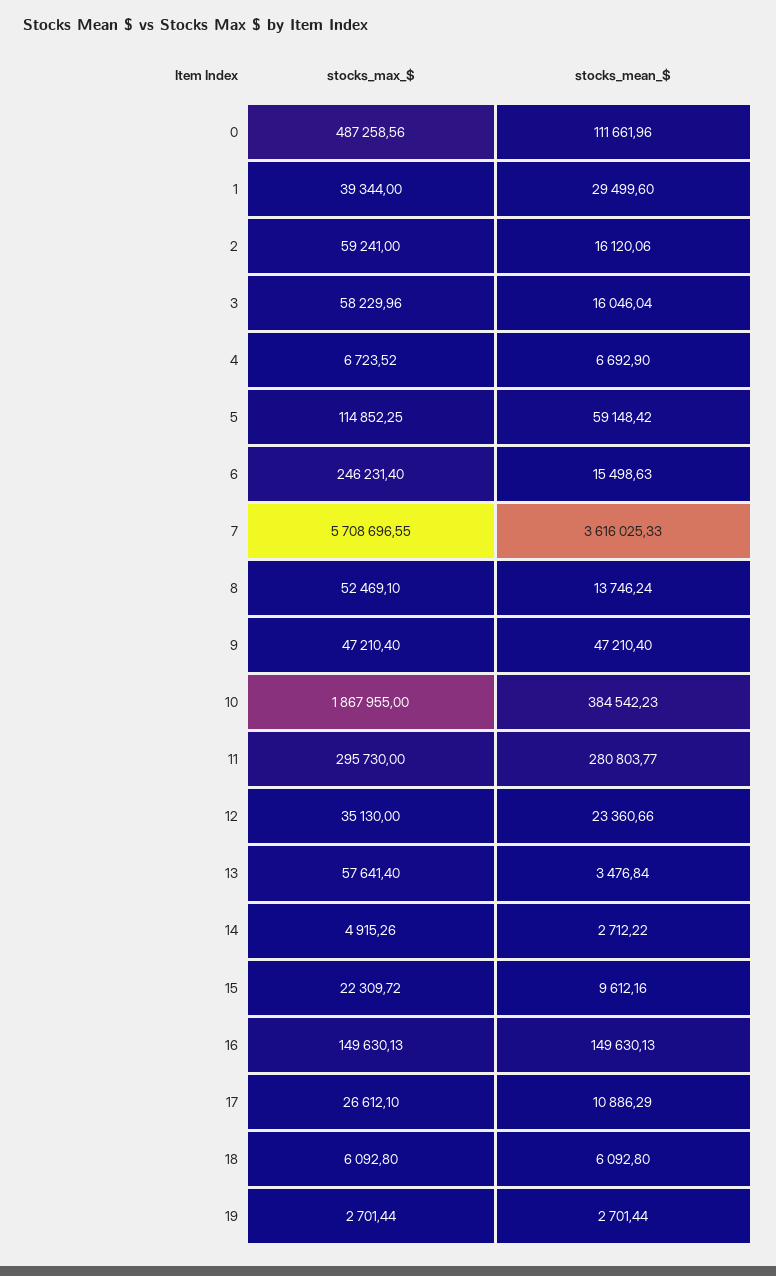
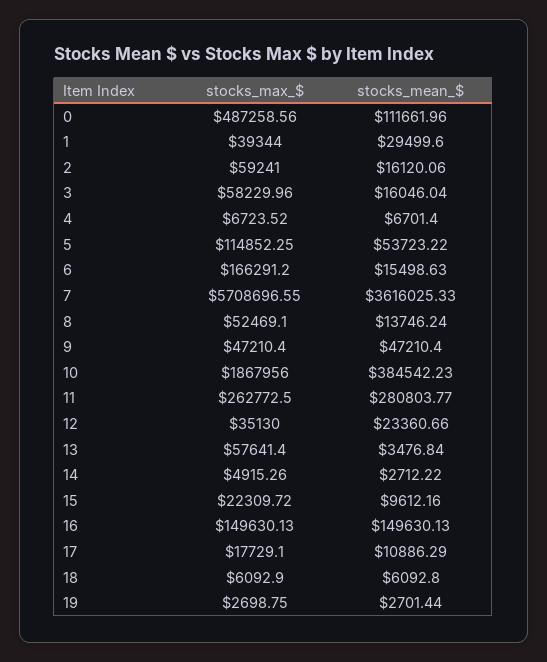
stocks_mean_$, 4: 6692.9 -> 6701.4
stocks_mean_$, 5: 59148.42 -> 53723.22
stocks_max_$, 6: 246231.4 -> 166291.2
stocks_max_$, 10: 1867955 -> 1867956
stocks_max_$, 11: 295730 -> 262772.5
stocks_max_$, 17: 26612.1 -> 17729.1
stocks_max_$, 18: 6092.8 -> 6092.9
stocks_max_$, 19: 2701.44 -> 2698.75

